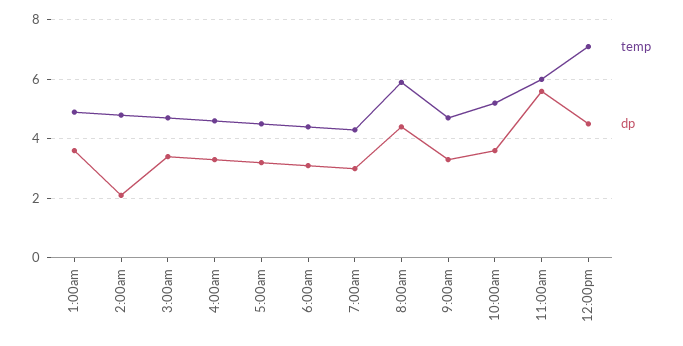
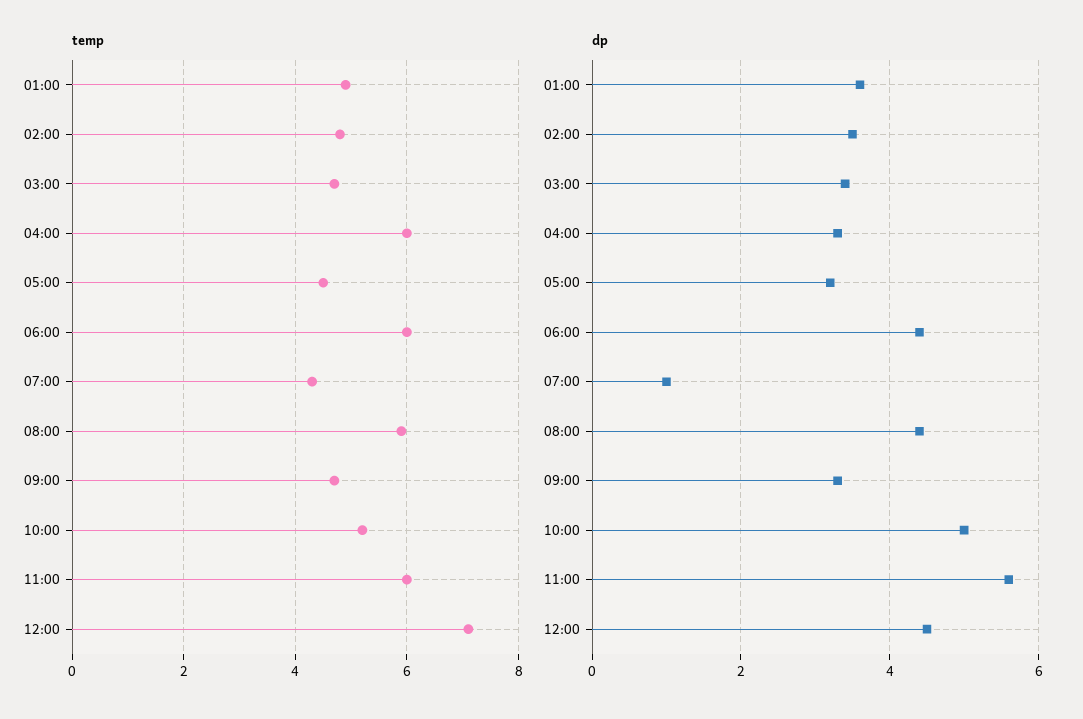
dp, 2:00am: 2 -> 3.5
temp, 4:00am: 4.5 -> 6
temp, 6:00am: 4.5 -> 6
dp, 6:00am: 3 -> 4.5
dp, 7:00am: 3 -> 1
dp, 10:00am: 3.5 -> 5

